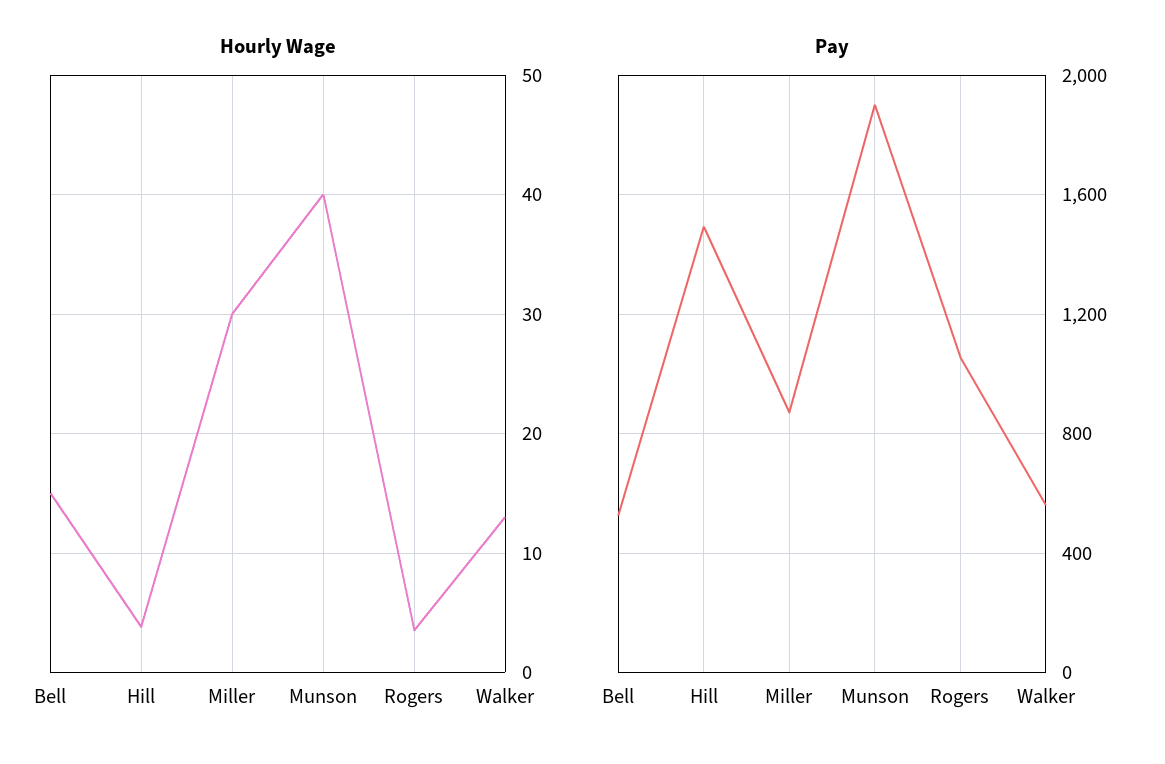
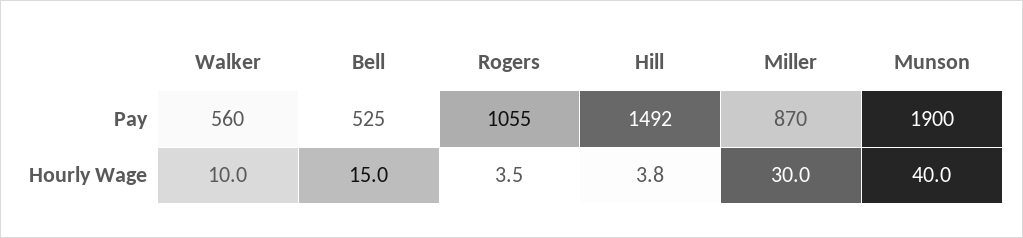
Hourly Wage, Walker: 13 -> 10

